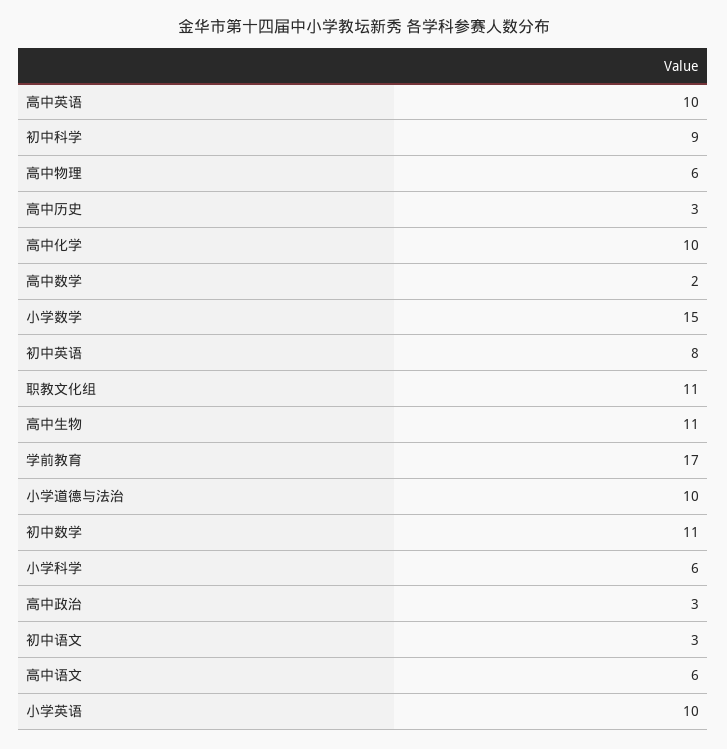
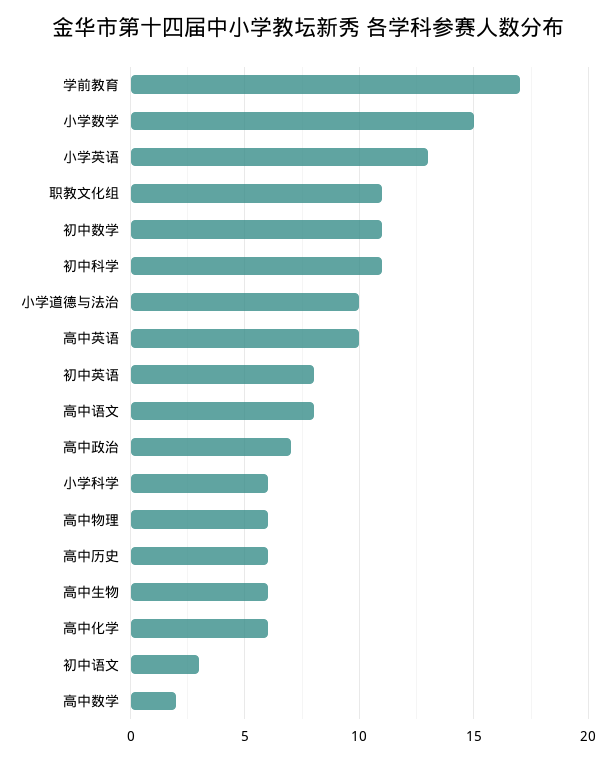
初中科学: 9 -> 11
高中历史: 3 -> 6
高中化学: 10 -> 6
高中生物: 11 -> 6
高中政治: 3 -> 7
高中语文: 6 -> 8
小学英语: 10 -> 13

